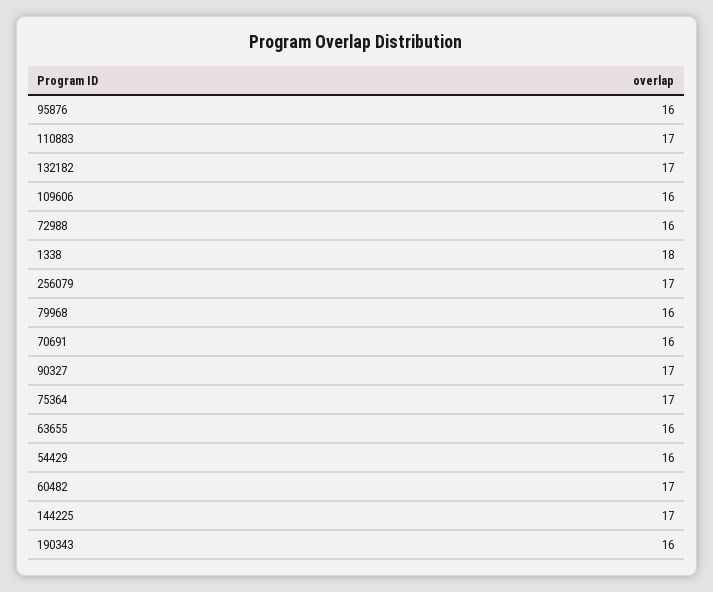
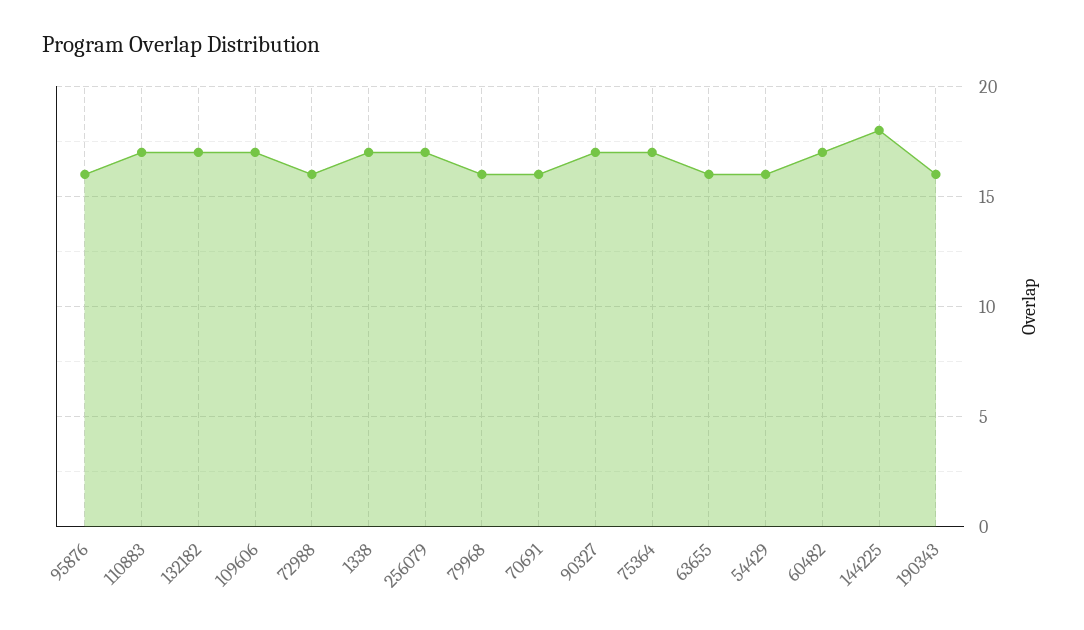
109606: 16 -> 17
1338: 18 -> 17
144225: 17 -> 18

